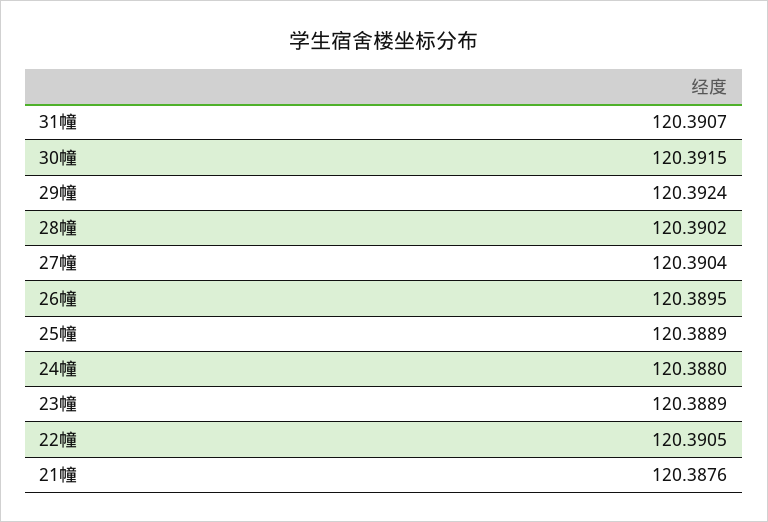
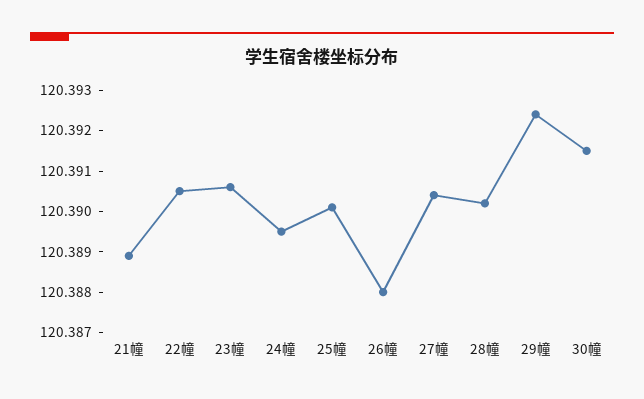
31幢: 120.3907 -> none
26幢: 120.3895 -> 120.388
25幢: 120.3889 -> 120.39
24幢: 120.388 -> 120.3895
23幢: 120.3889 -> 120.3905
21幢: 120.3876 -> 120.389

